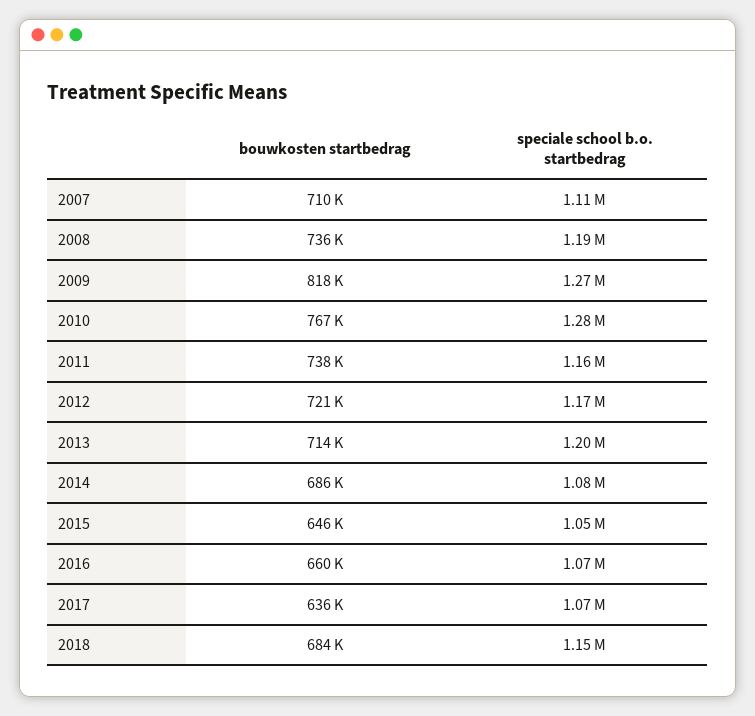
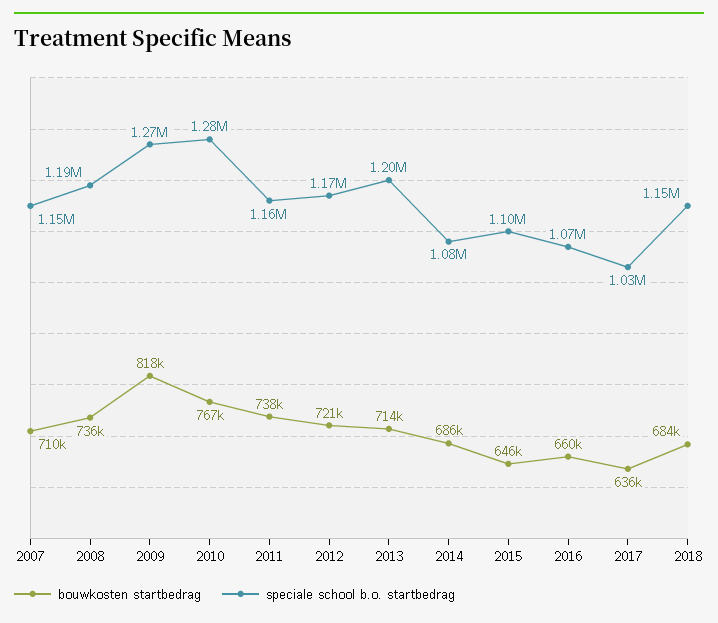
speciale school b.o. startbedrag, 2007: 1110000 -> 1150000
speciale school b.o. startbedrag, 2015: 1050000 -> 1100000
speciale school b.o. startbedrag, 2017: 1070000 -> 1030000

